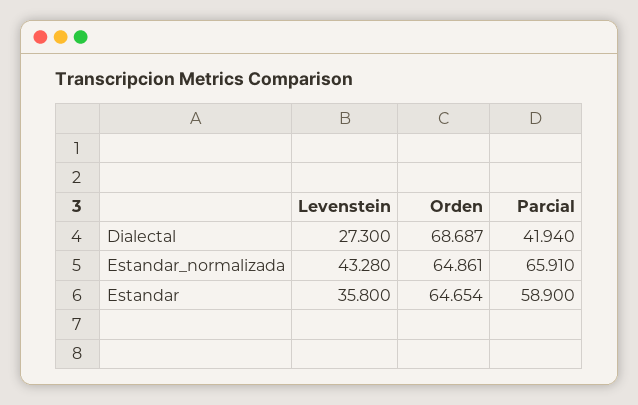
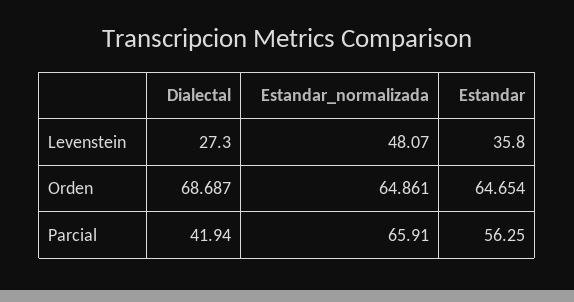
Levenstein, Estandar_normalizada: 43.28 -> 48.07
Parcial, Estandar: 58.9 -> 56.25

